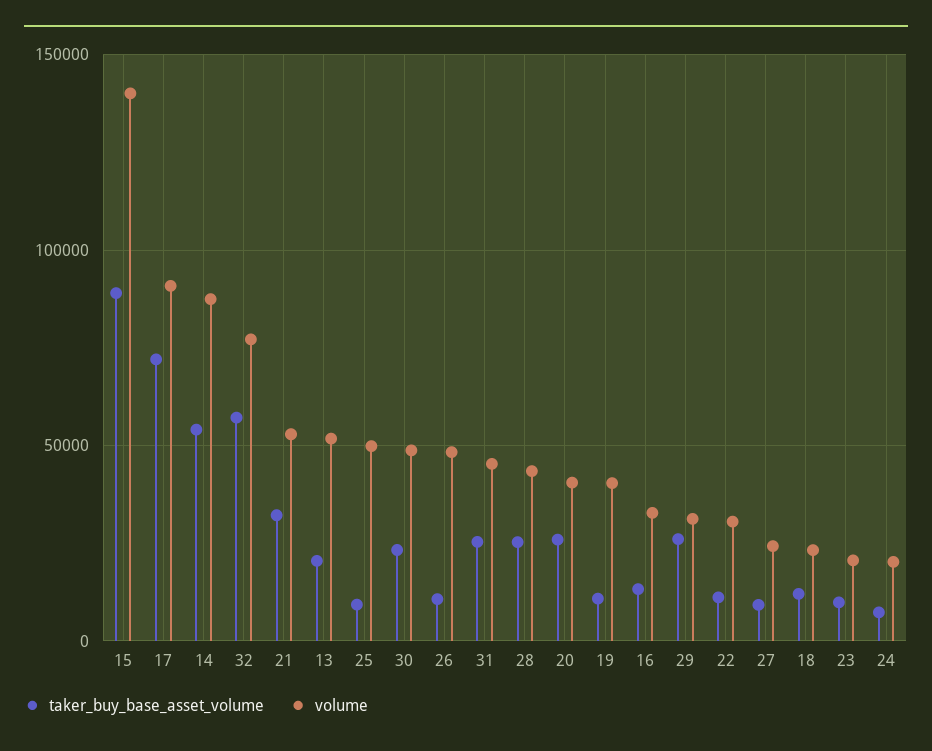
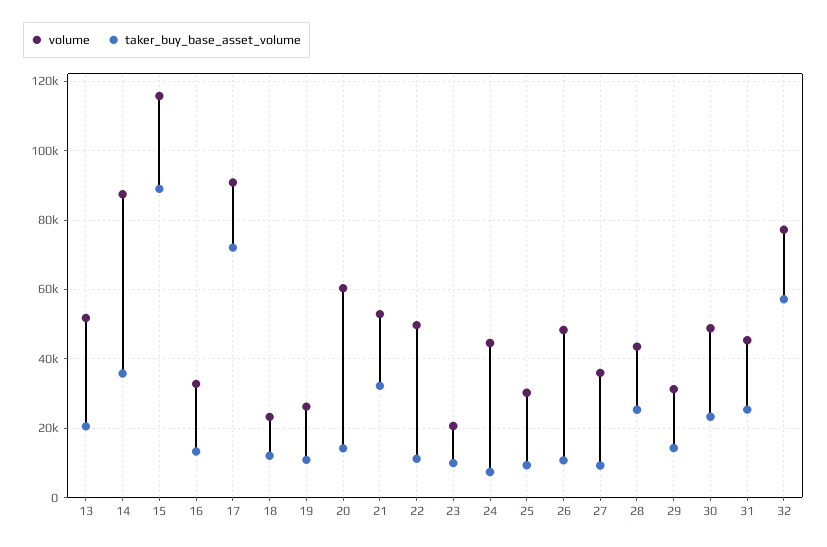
volume, 15: 140000 -> 116000
taker_buy_base_asset_volume, 14: 55000 -> 36000
volume, 25: 50000 -> 30000
taker_buy_base_asset_volume, 20: 25000 -> 14000
volume, 20: 40000 -> 60000
volume, 19: 40000 -> 26000
taker_buy_base_asset_volume, 29: 25000 -> 14000
volume, 22: 30000 -> 50000
volume, 27: 25000 -> 36000
volume, 24: 20000 -> 44000

